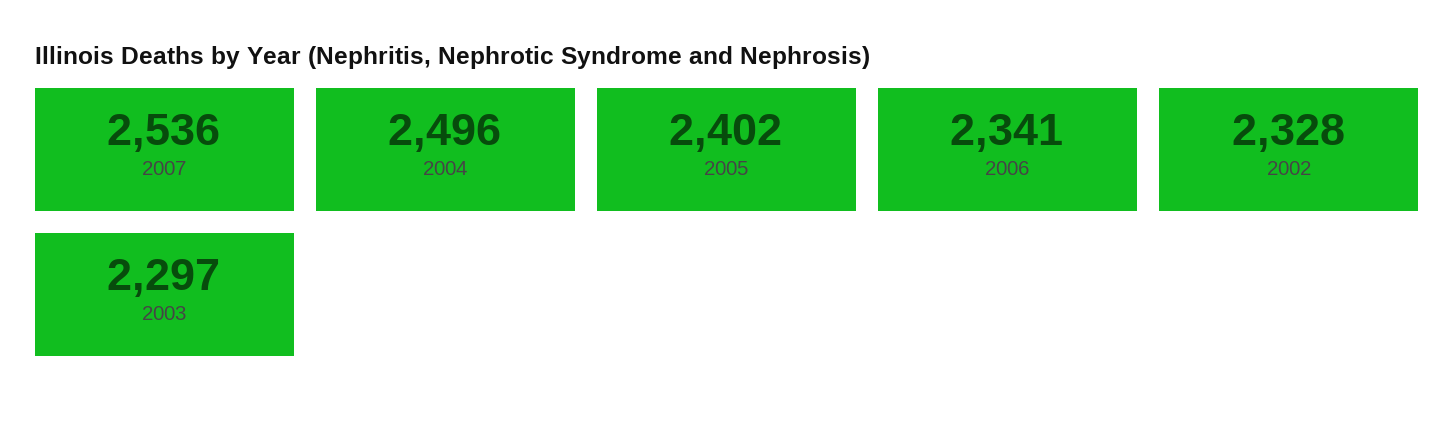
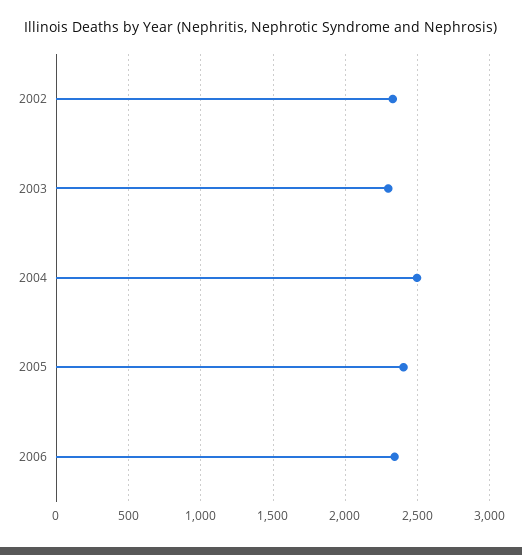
2007: 2536 -> none

